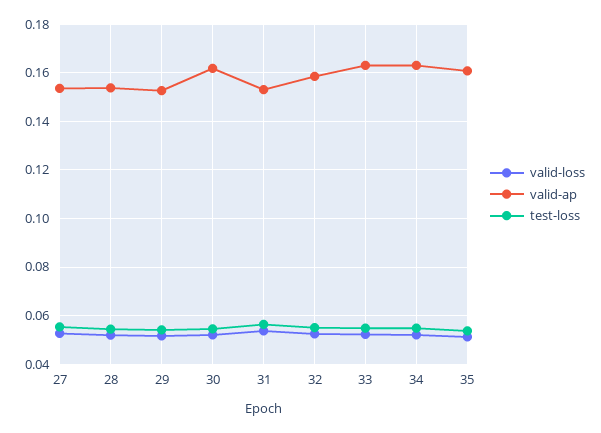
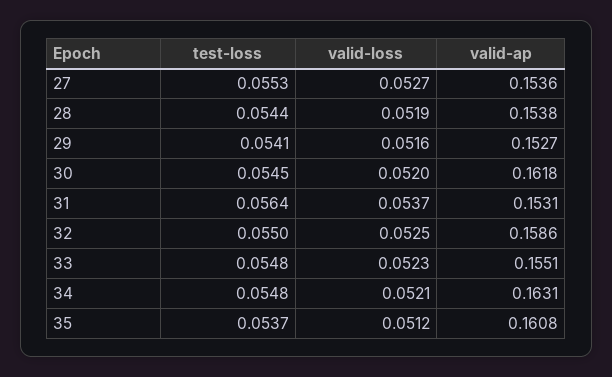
valid-ap, 33: 0.1625 -> 0.1551

